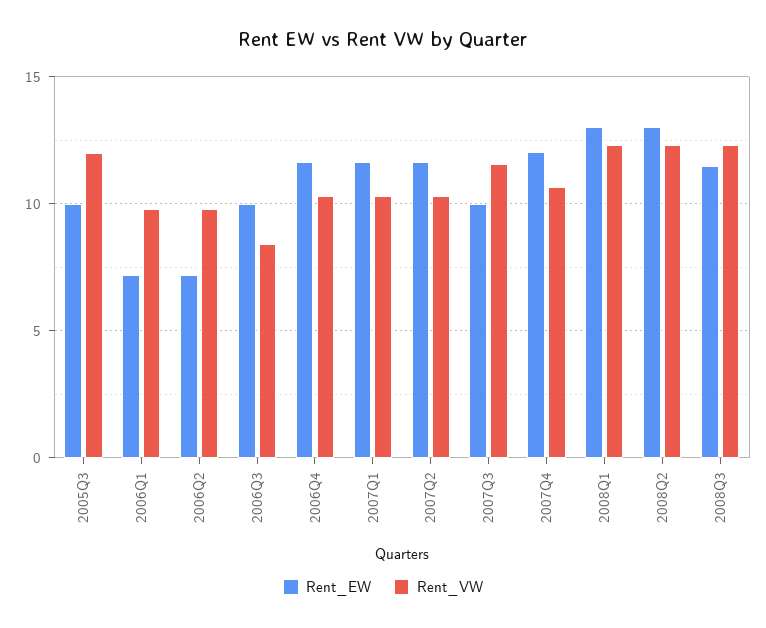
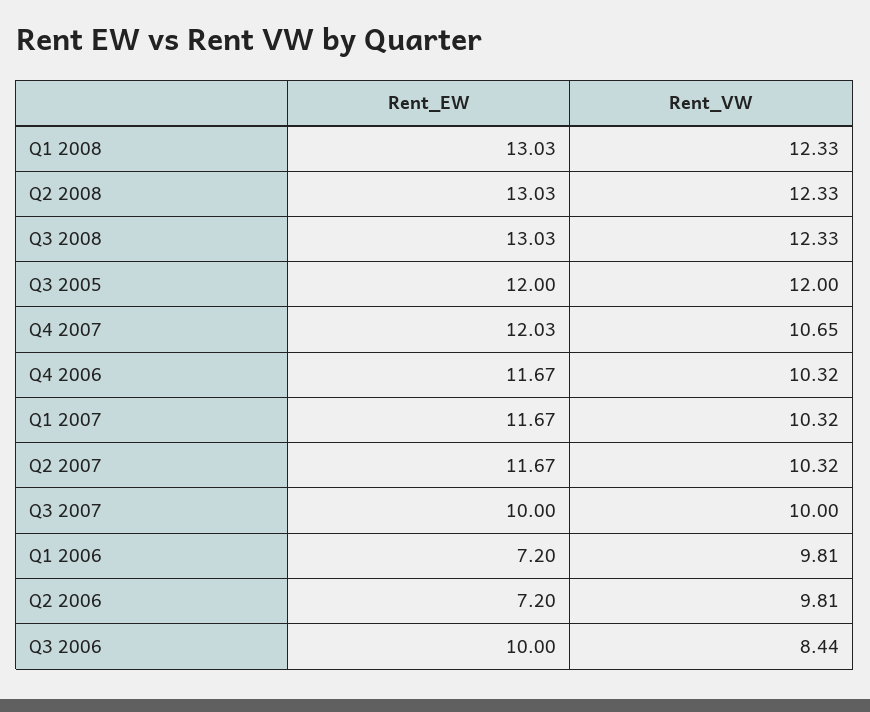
Rent_EW, 2005Q3: 10 -> 12
Rent_VW, 2007Q3: 11.5 -> 10
Rent_EW, 2008Q3: 11.5 -> 13.03

